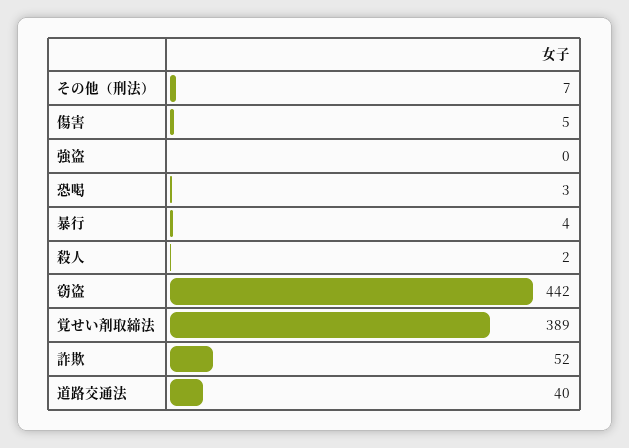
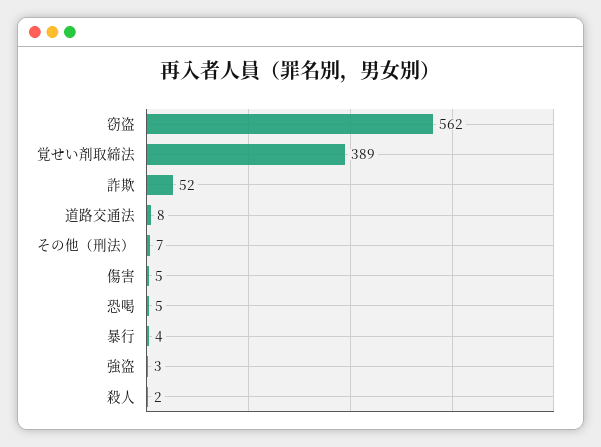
強盗: 0 -> 3
恐喝: 3 -> 5
窃盗: 442 -> 562
道路交通法: 40 -> 8

